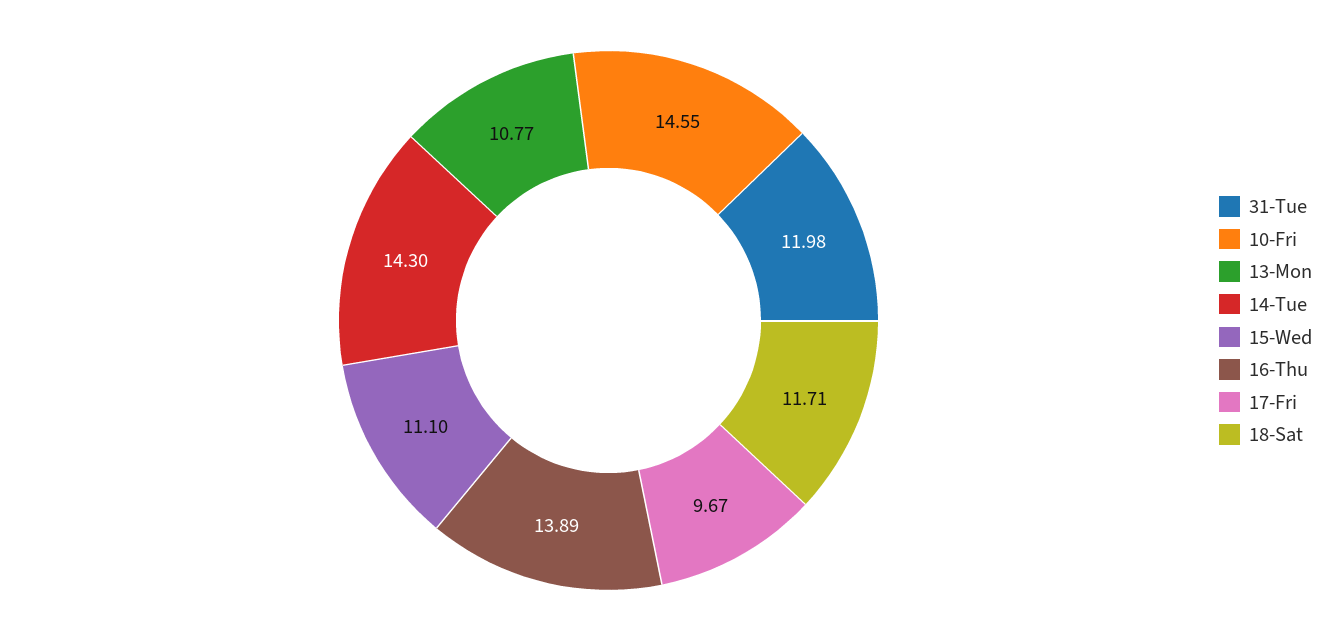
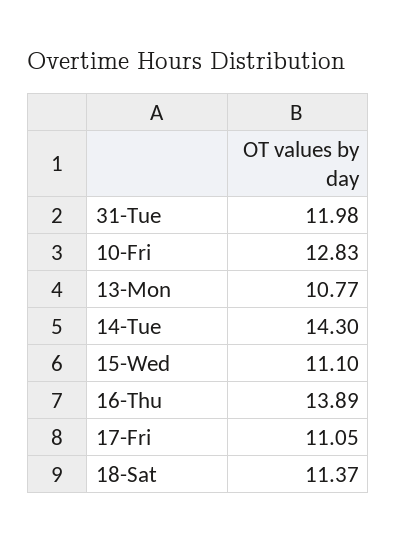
10-Fri: 14.55 -> 12.83
17-Fri: 9.67 -> 11.05
18-Sat: 11.71 -> 11.37

